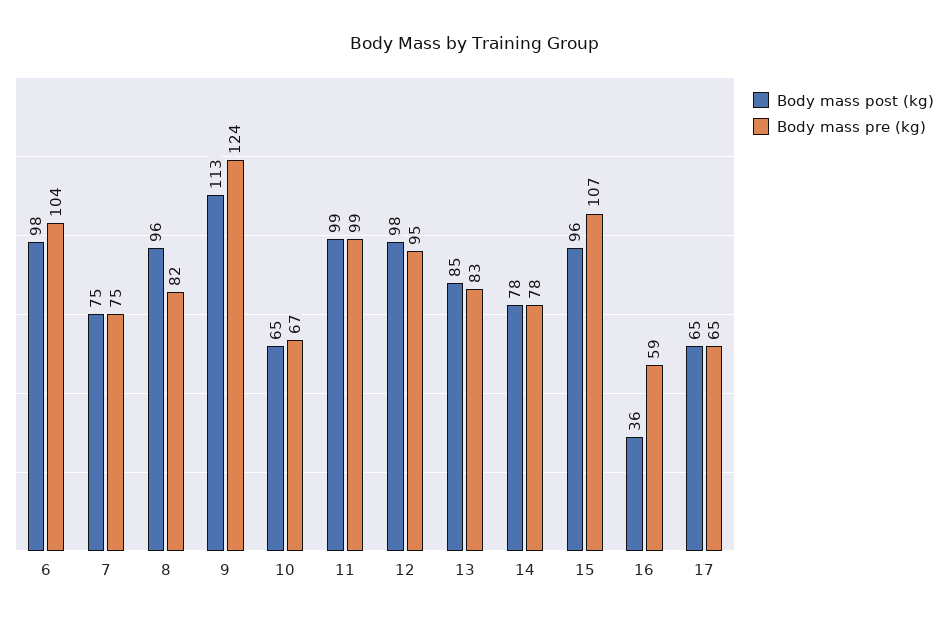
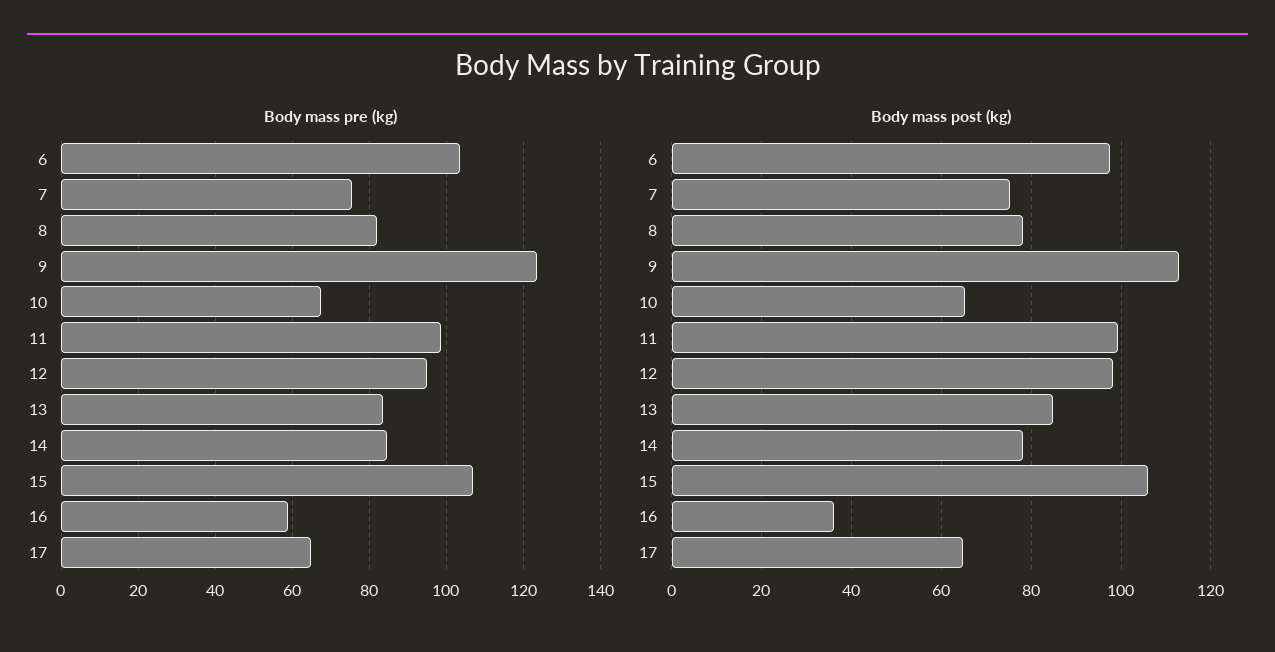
Body mass post (kg), 8: 96 -> 78
Body mass pre (kg), 14: 78 -> 84
Body mass post (kg), 15: 96 -> 106

